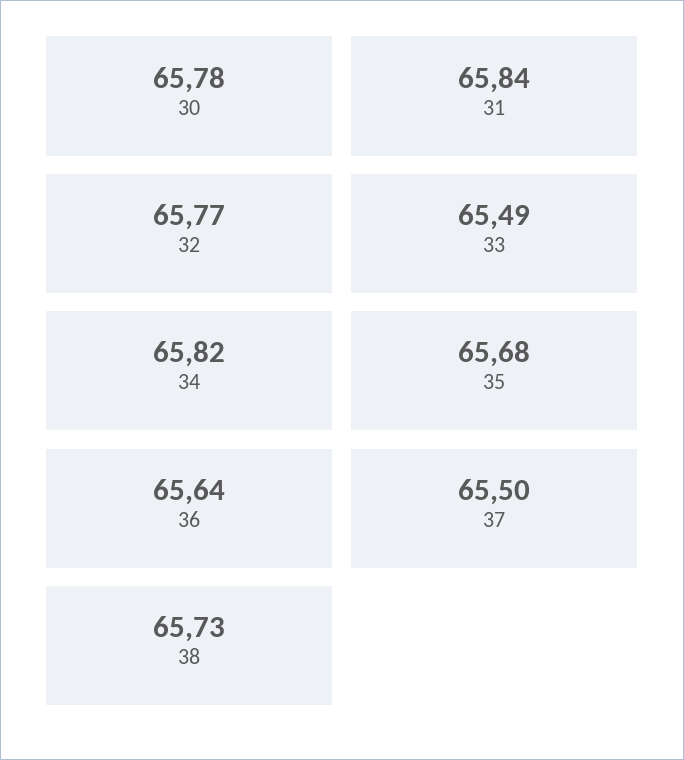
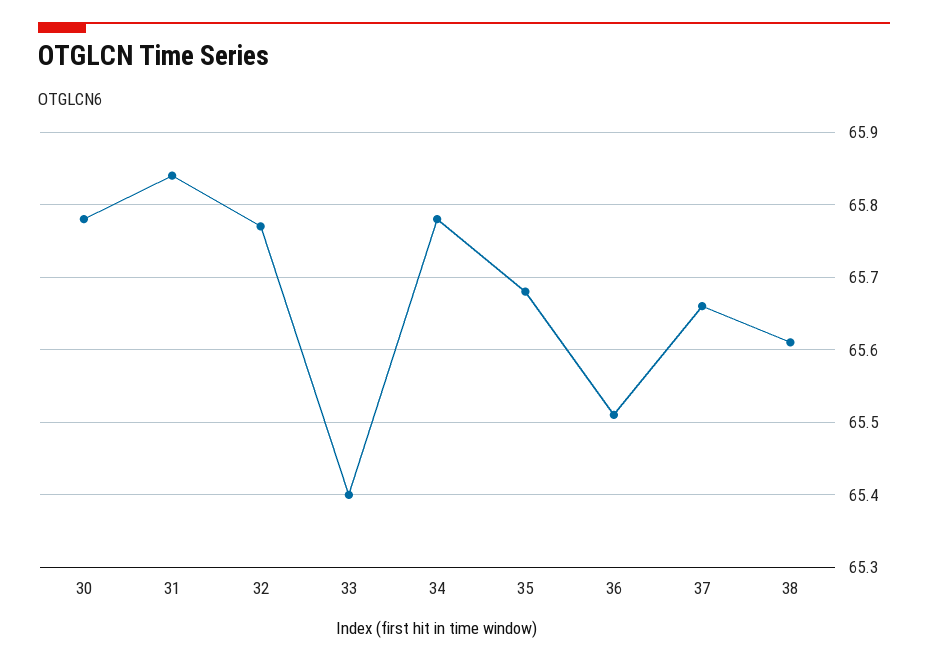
33: 65.49 -> 65.4
34: 65.82 -> 65.78
36: 65.64 -> 65.51
37: 65.5 -> 65.66
38: 65.73 -> 65.61

